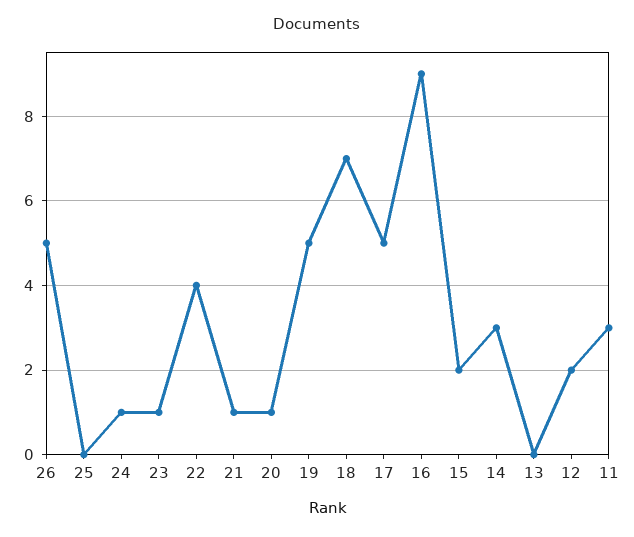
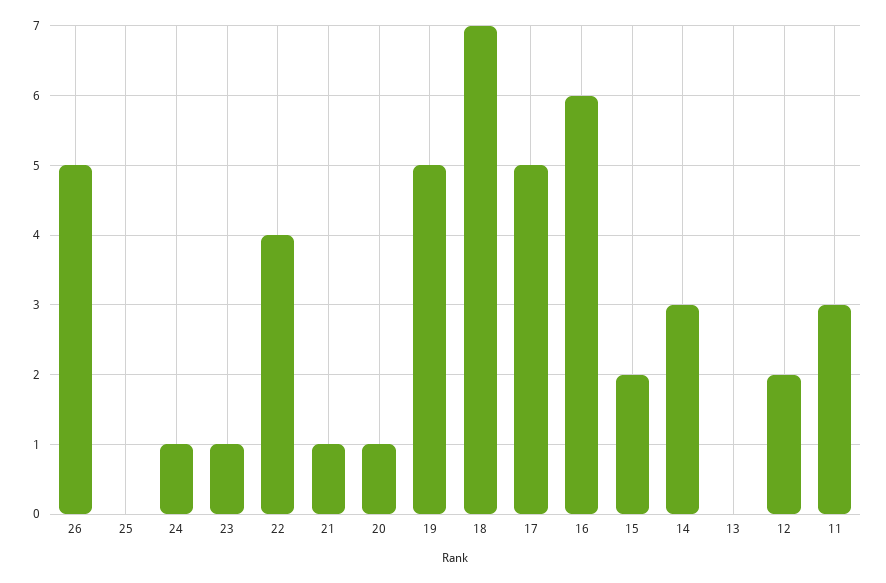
16: 9 -> 6

